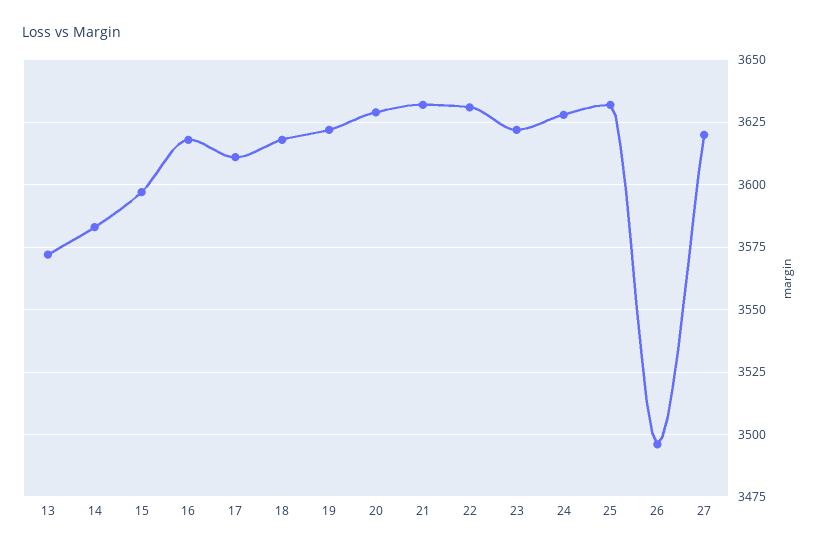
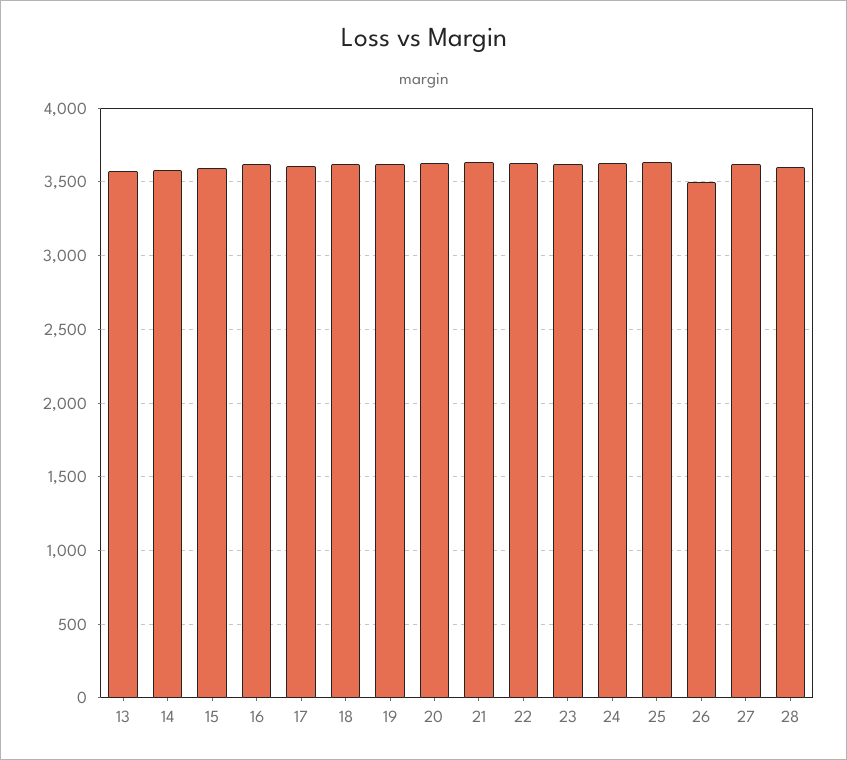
28: none -> 3600

